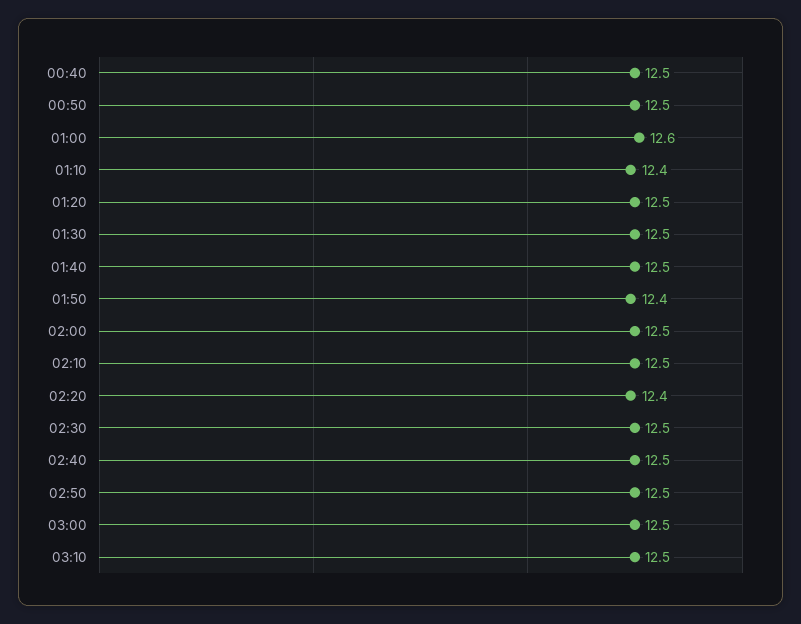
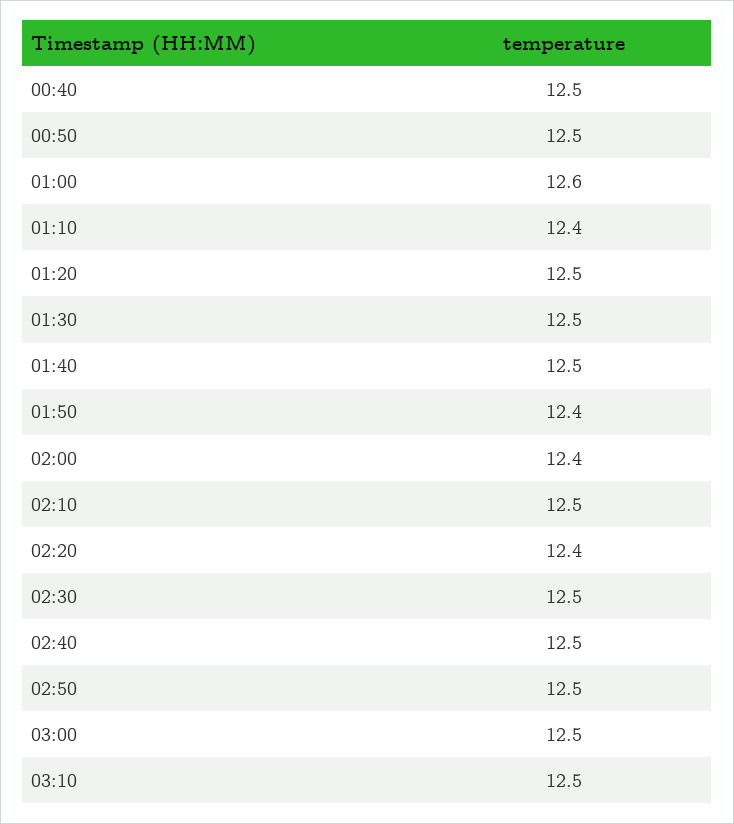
02:00: 12.5 -> 12.4

